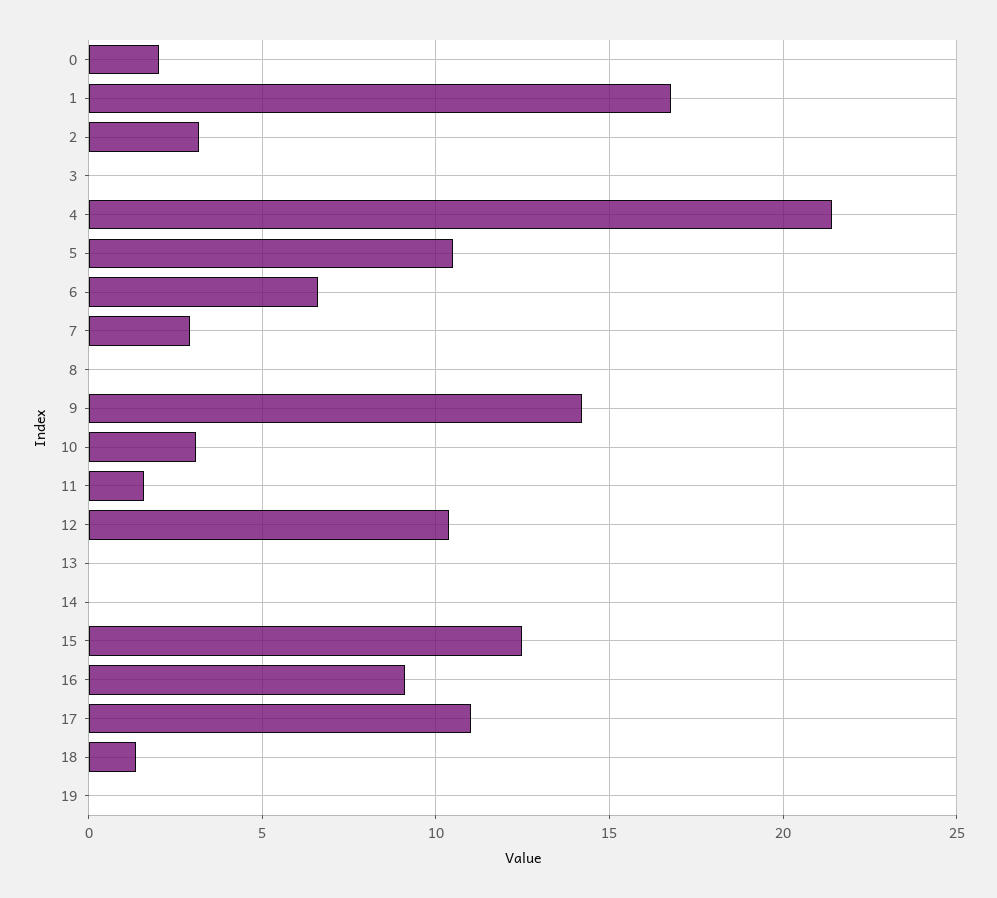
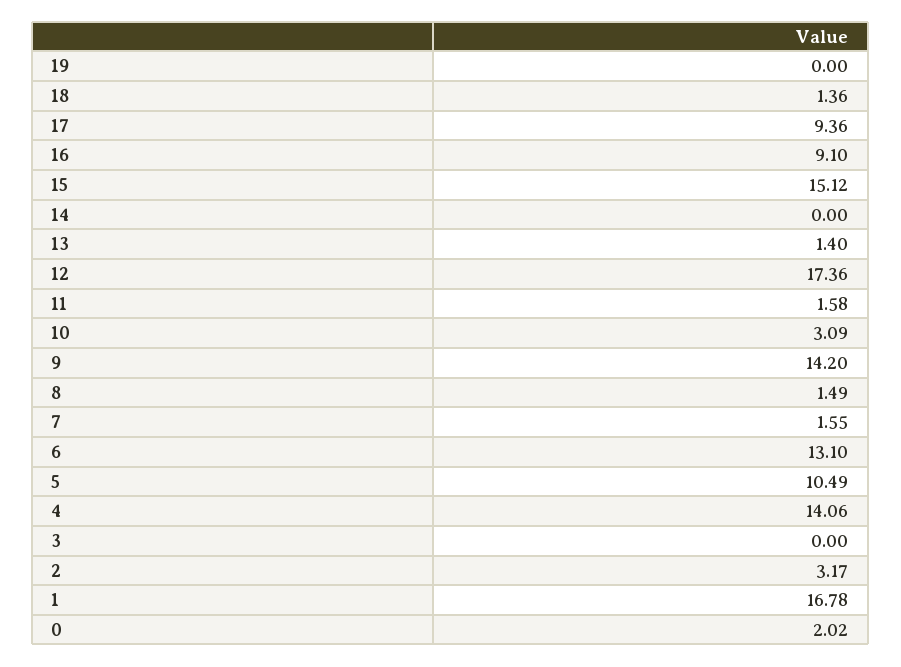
4: 21.5 -> 14.06
6: 6.5 -> 13.1
7: 3 -> 1.55
8: 0 -> 1.49
12: 10.5 -> 17.36
13: 0 -> 1.4
15: 12.5 -> 15.12
17: 11 -> 9.36

